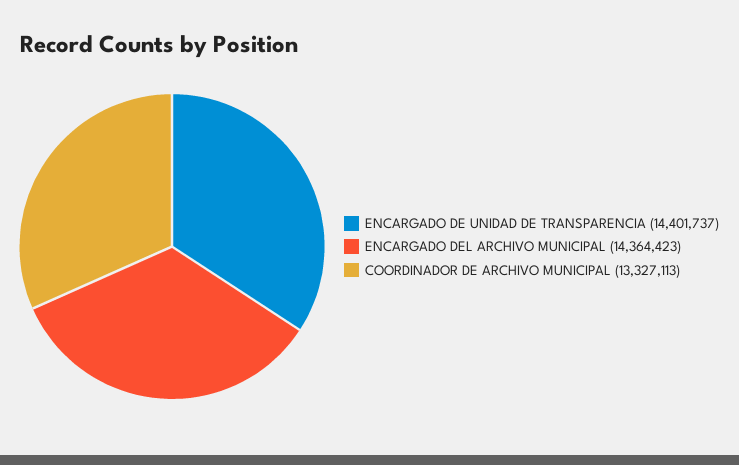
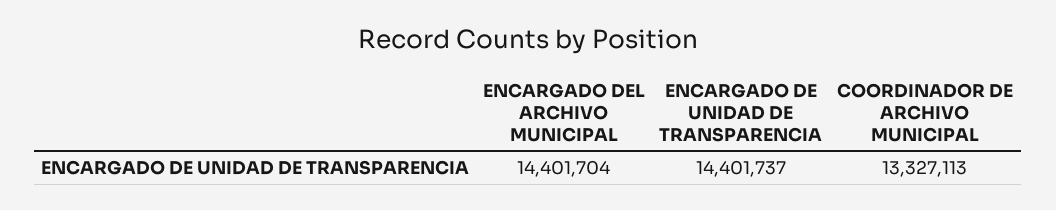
ENCARGADO DEL ARCHIVO MUNICIPAL: 14364423 -> 14401704

